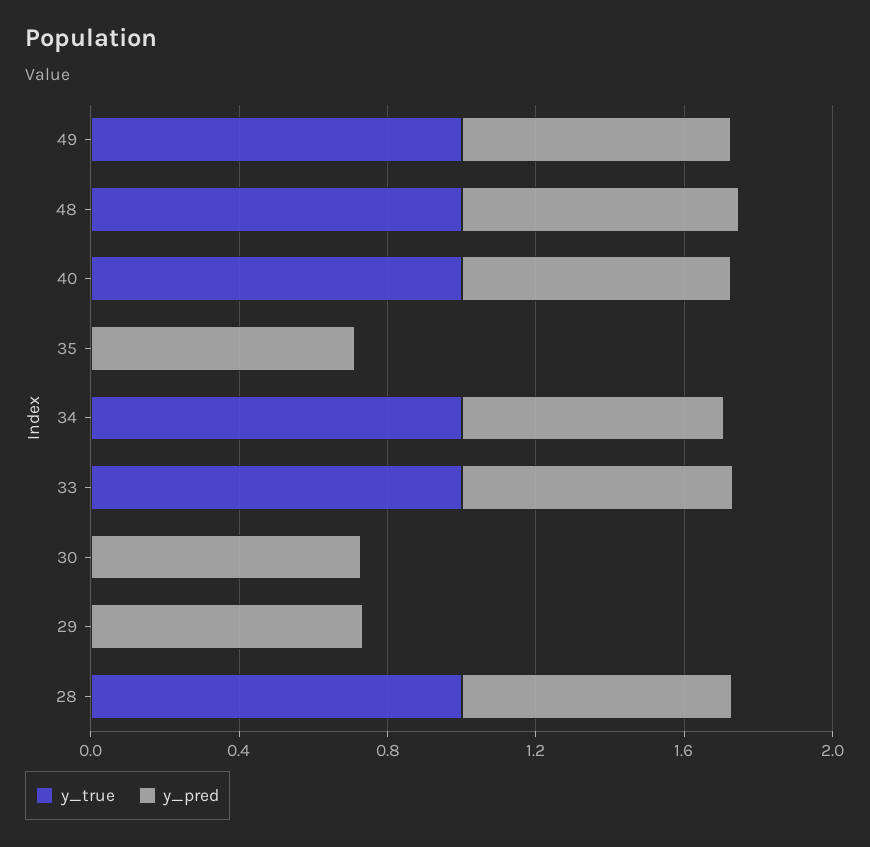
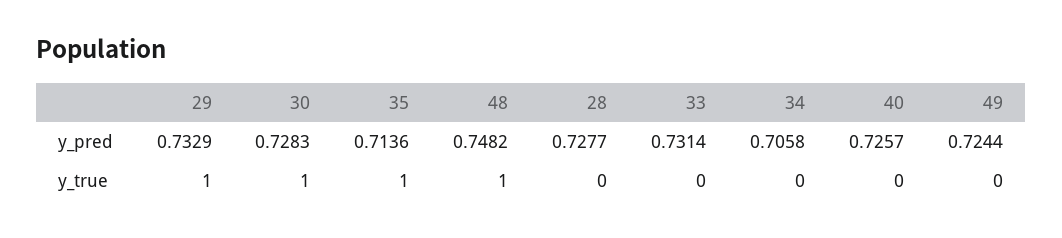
y_true, 49: 1 -> 0
y_true, 40: 1 -> 0
y_true, 35: 0 -> 1
y_true, 34: 1 -> 0
y_true, 33: 1 -> 0
y_true, 30: 0 -> 1
y_true, 29: 0 -> 1
y_true, 28: 1 -> 0

